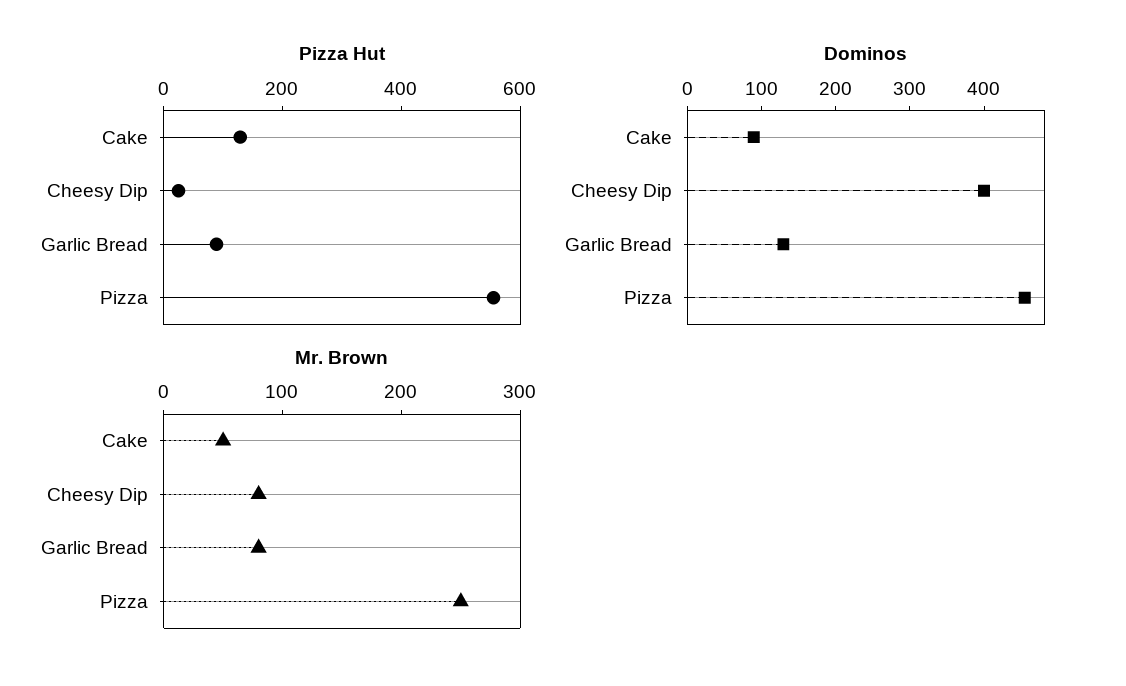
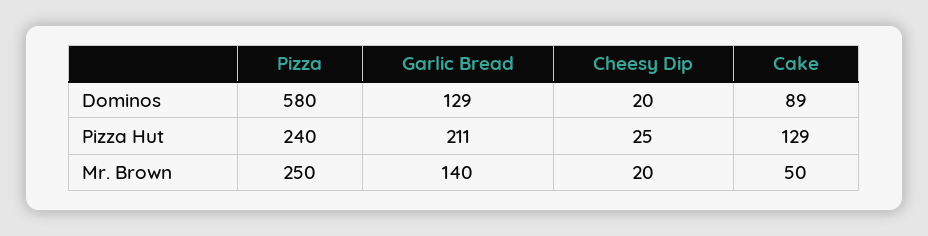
Pizza Hut, Garlic Bread: 100 -> 211
Pizza Hut, Pizza: 550 -> 240
Dominos, Cheesy Dip: 400 -> 20
Dominos, Pizza: 460 -> 580
Mr. Brown, Cheesy Dip: 80 -> 20
Mr. Brown, Garlic Bread: 80 -> 140

